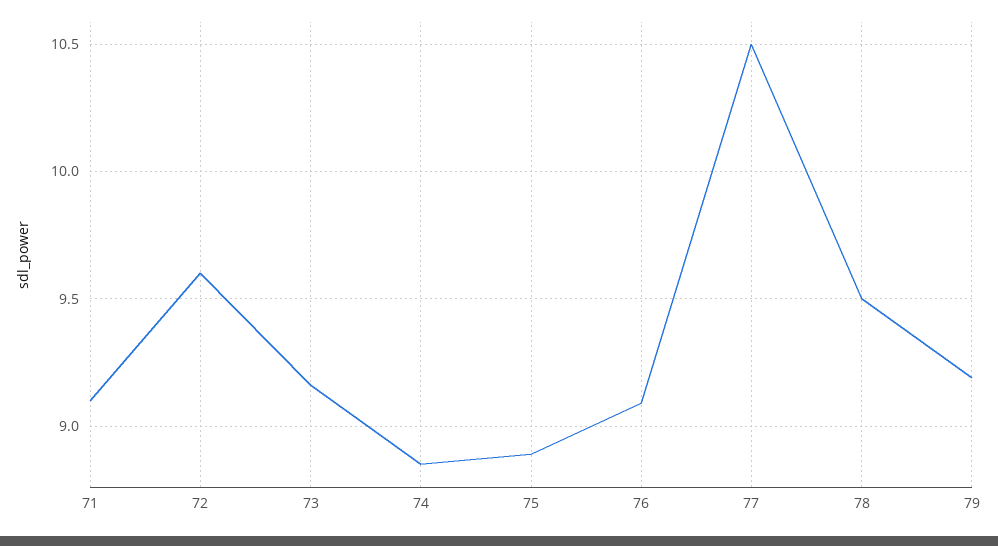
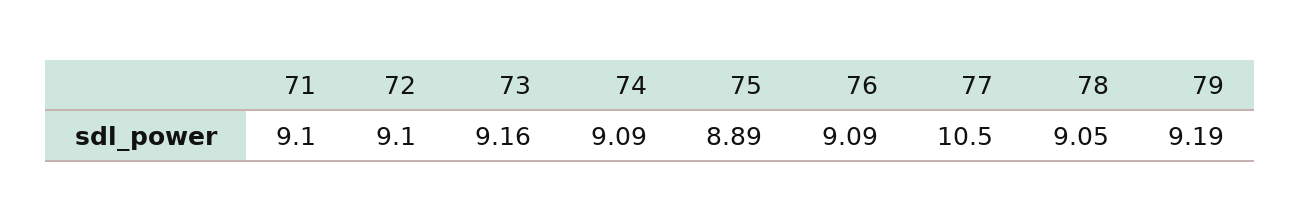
72: 9.6 -> 9.1
74: 8.85 -> 9.09
78: 9.5 -> 9.05

